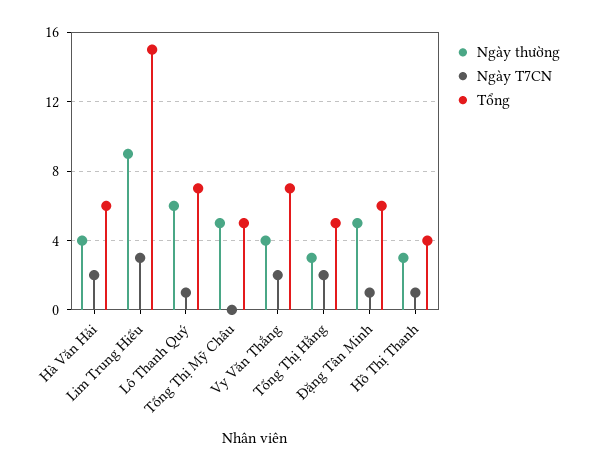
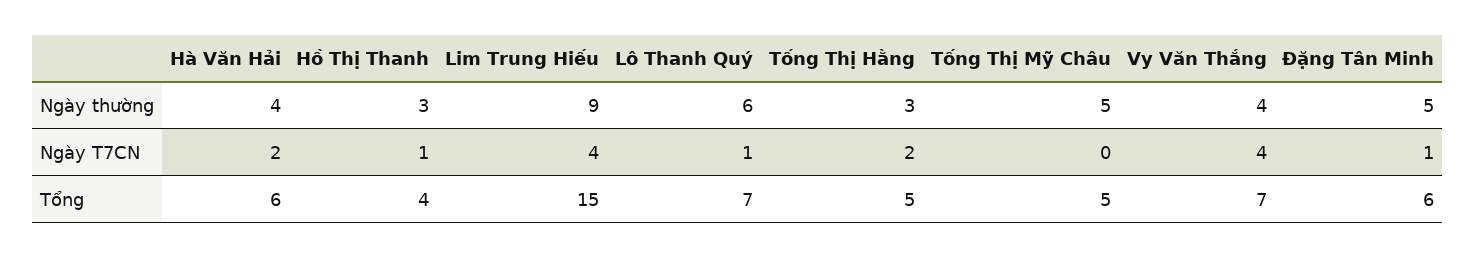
Ngày T7CN, Lim Trung Hiếu: 3 -> 4
Ngày T7CN, Vy Văn Thắng: 2 -> 4

